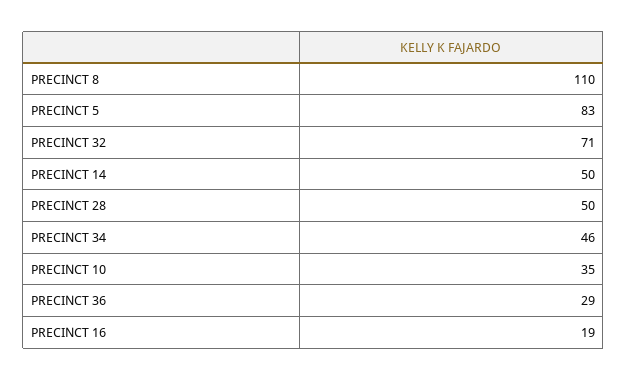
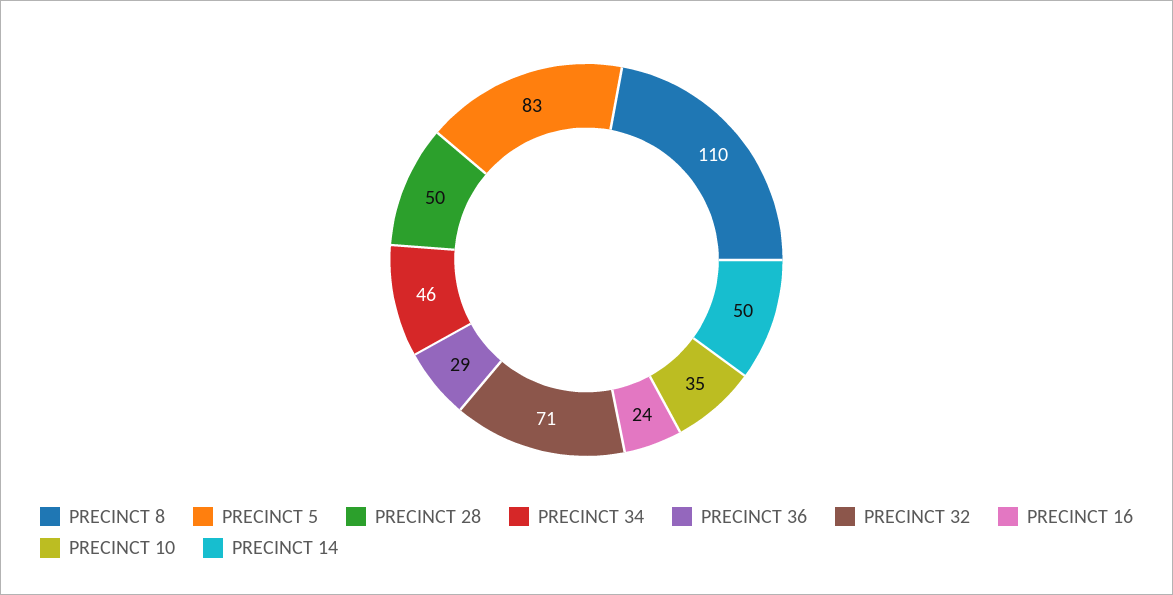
PRECINCT 16: 19 -> 24

